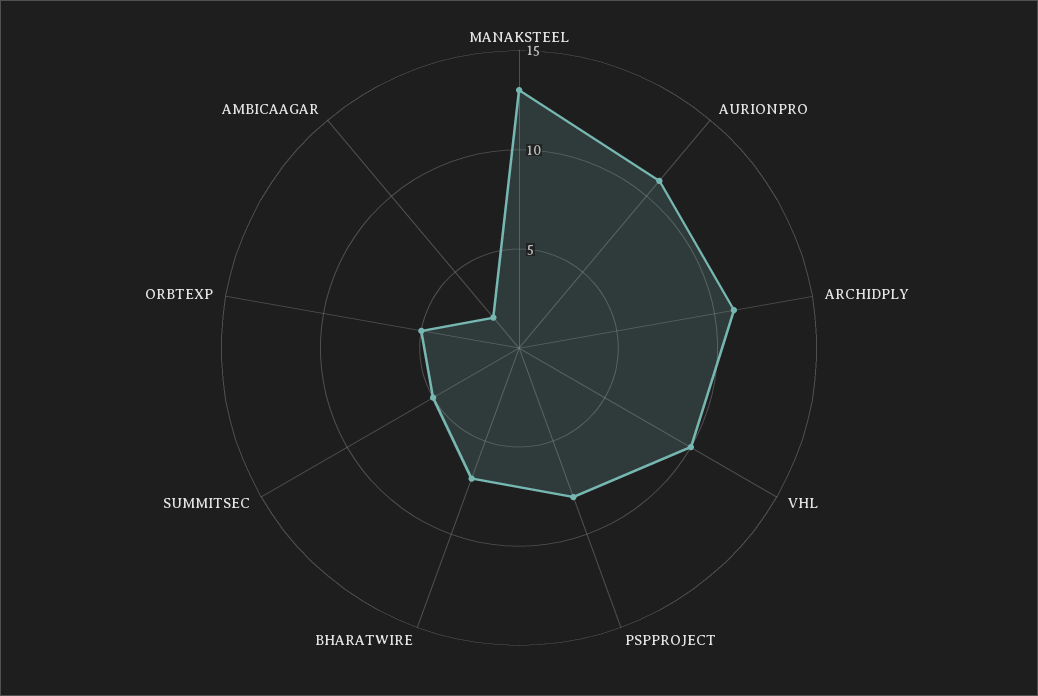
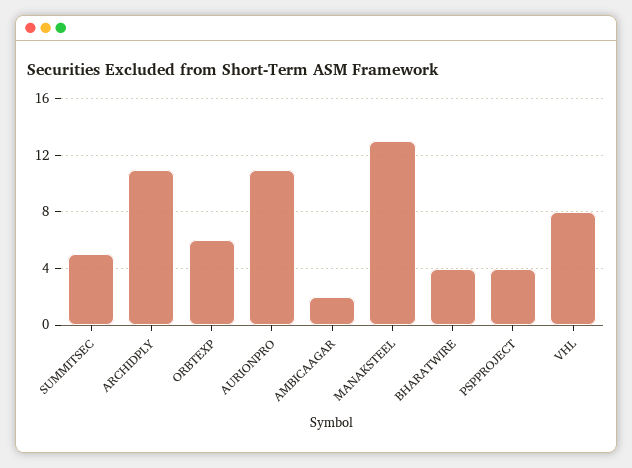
VHL: 10 -> 8
PSPPROJECT: 8 -> 4
BHARATWIRE: 7 -> 4
ORBTEXP: 5 -> 6

